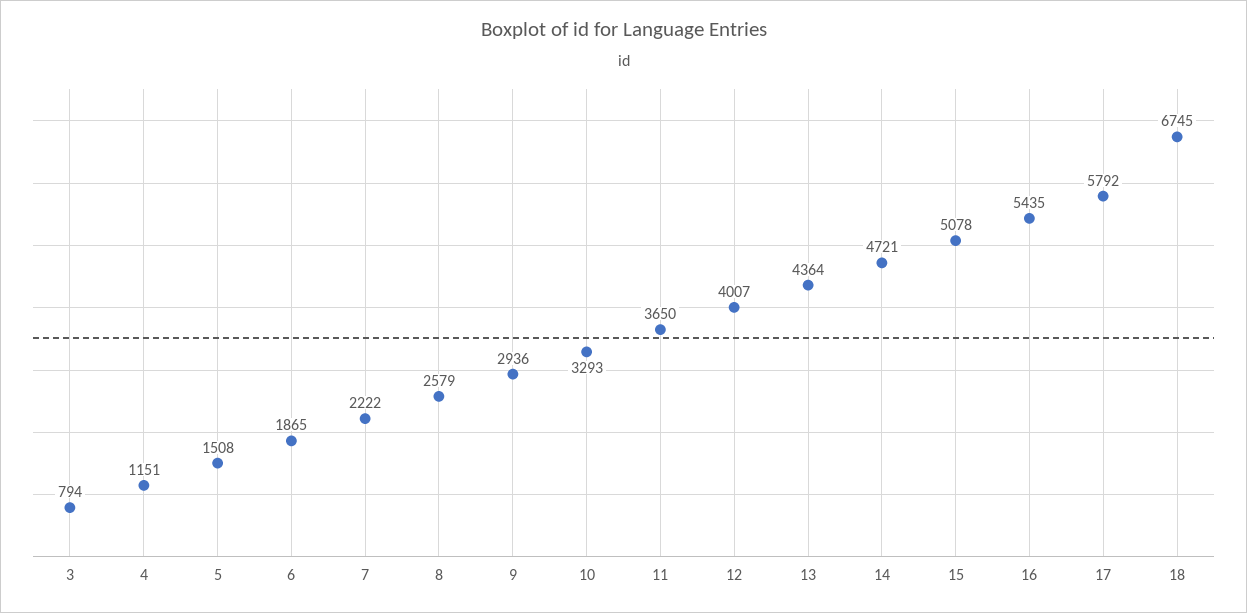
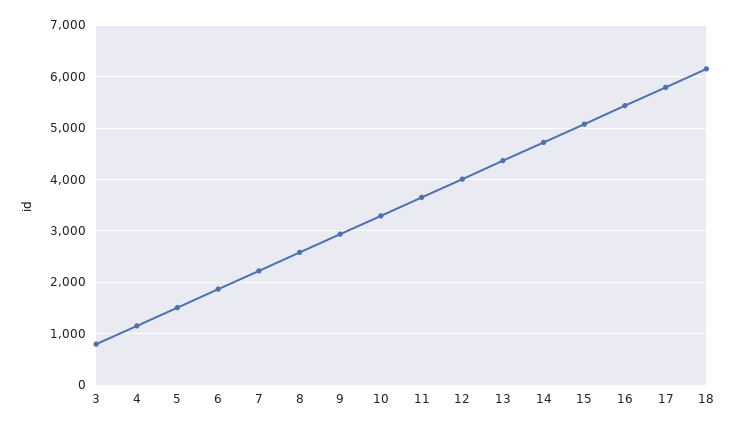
18: 6745 -> 6200

